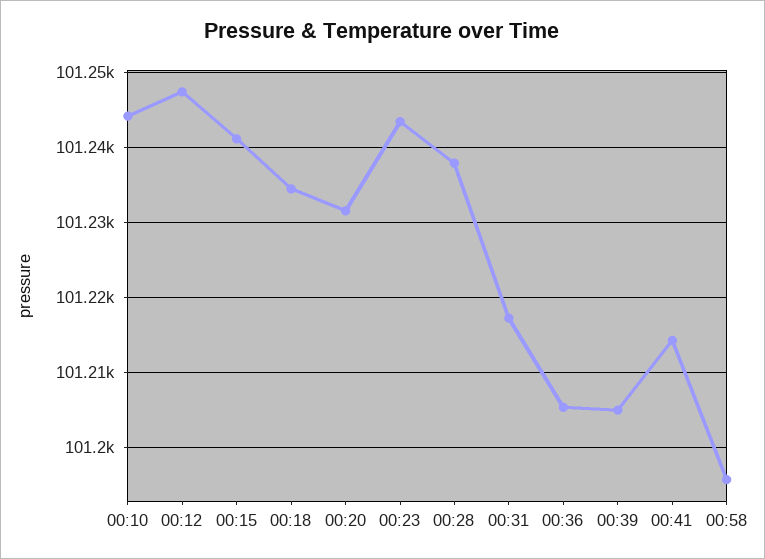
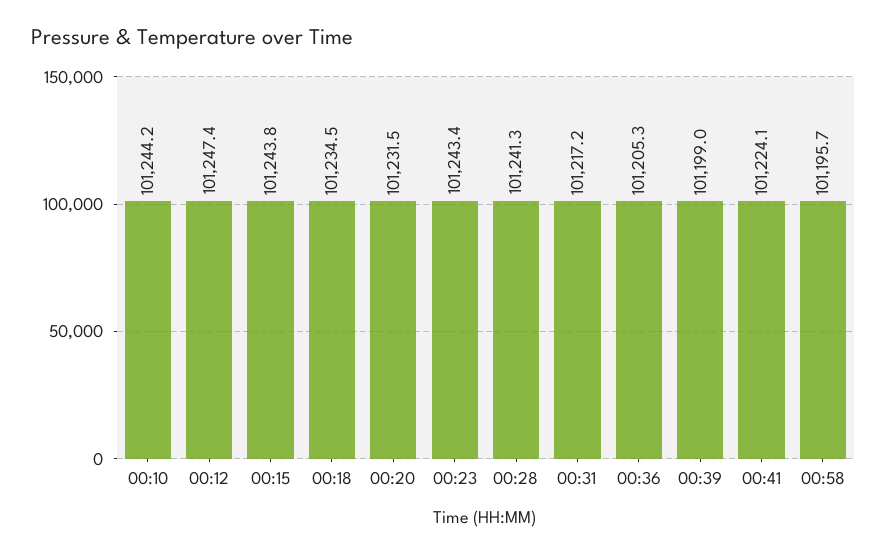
00:15: 101241 -> 101243.8
00:28: 101238 -> 101241.3
00:39: 101205 -> 101199
00:41: 101214 -> 101224.1

